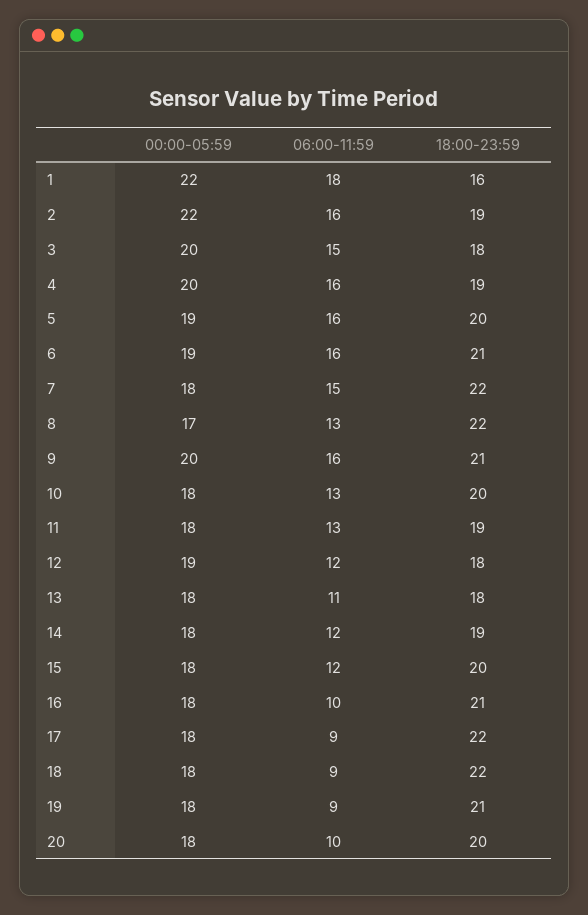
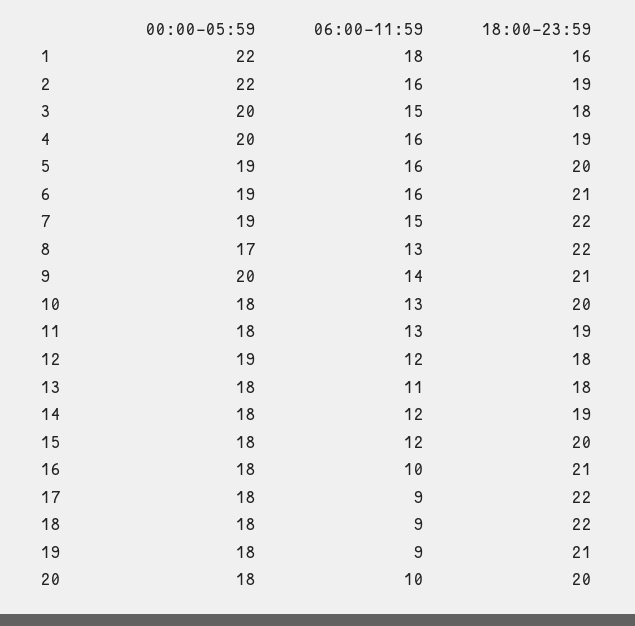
00:00-05:59, 7: 18 -> 19
06:00-11:59, 9: 16 -> 14

